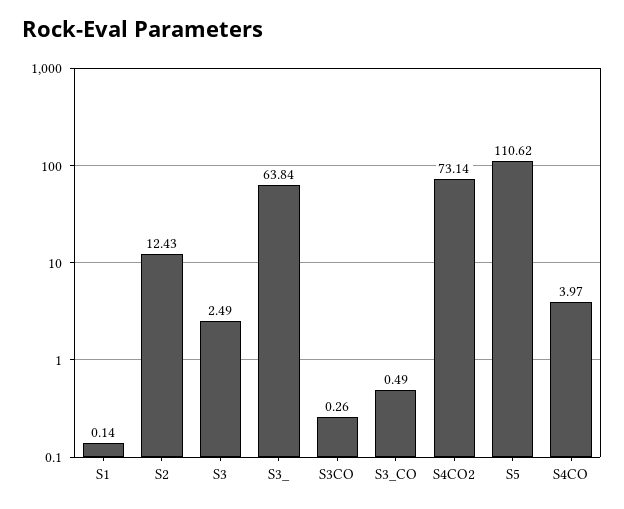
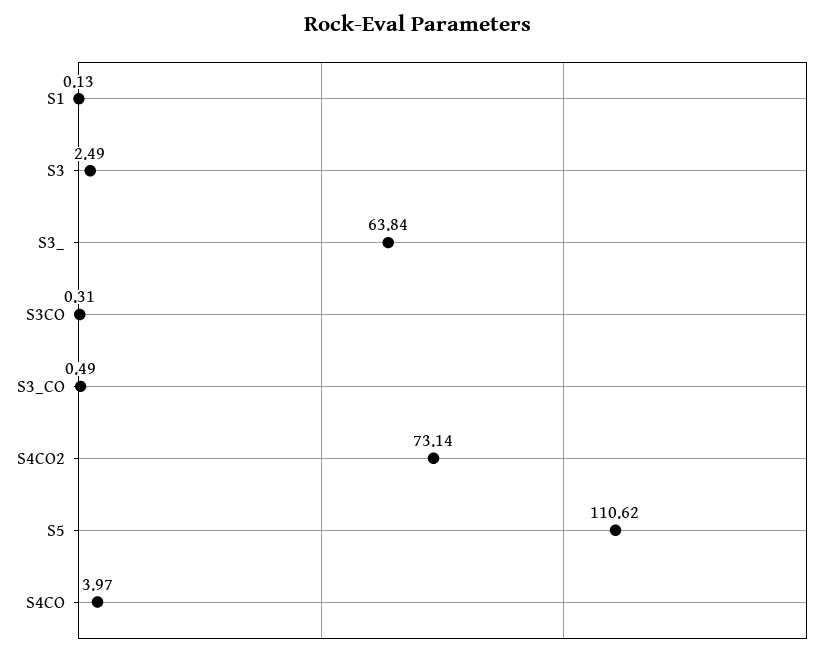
S1: 0.14 -> 0.13
S2: 12.43 -> none
S3CO: 0.26 -> 0.31

